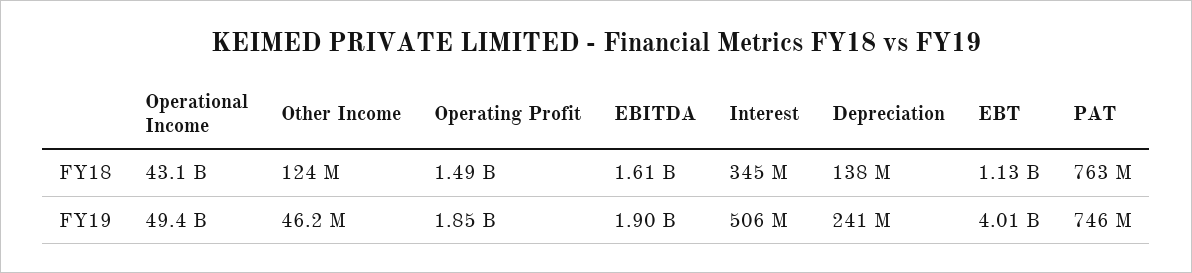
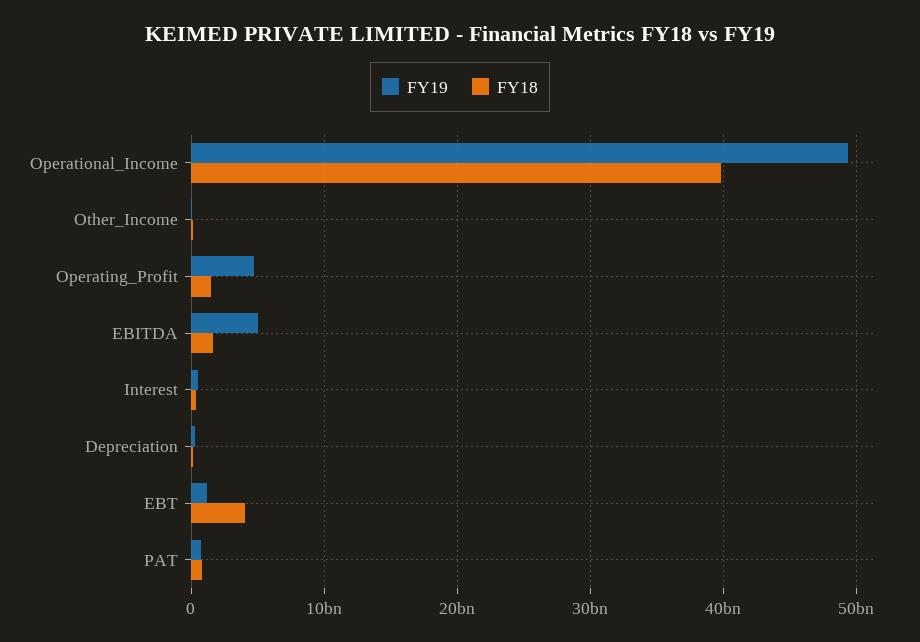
FY18, Operational Income: 43100000000 -> 40000000000
FY18, EBT: 1130000000 -> 4000000000
FY19, Operating Profit: 1850000000 -> 5000000000
FY19, EBITDA: 1900000000 -> 5000000000
FY19, EBT: 4010000000 -> 1000000000

